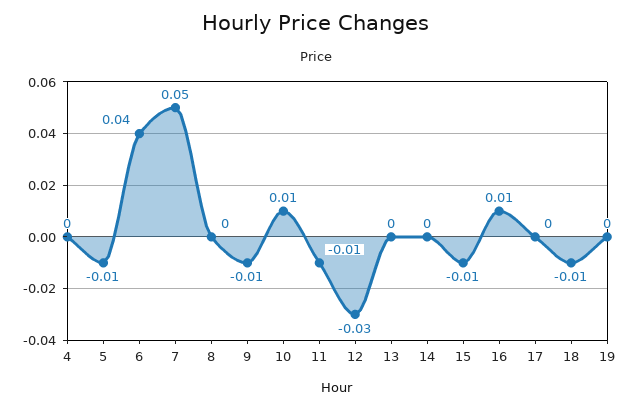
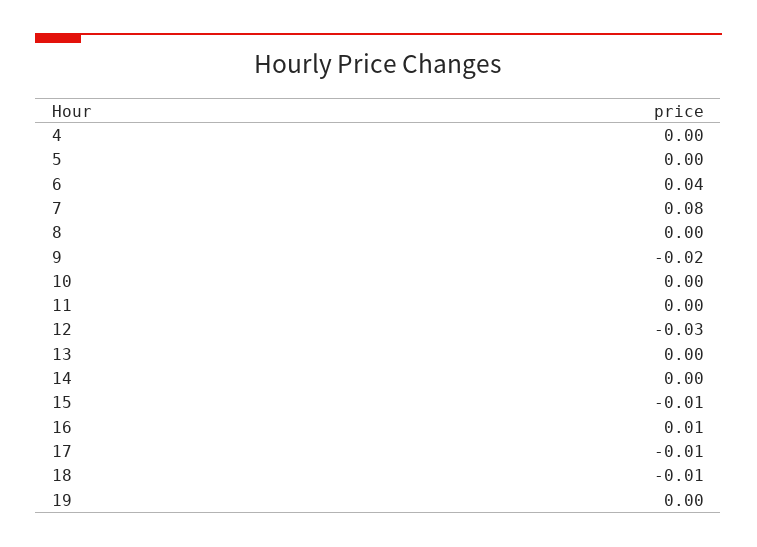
5: -0.01 -> 0
7: 0.05 -> 0.08
9: -0.01 -> -0.02
10: 0.01 -> 0
11: -0.01 -> 0
17: 0 -> -0.01

